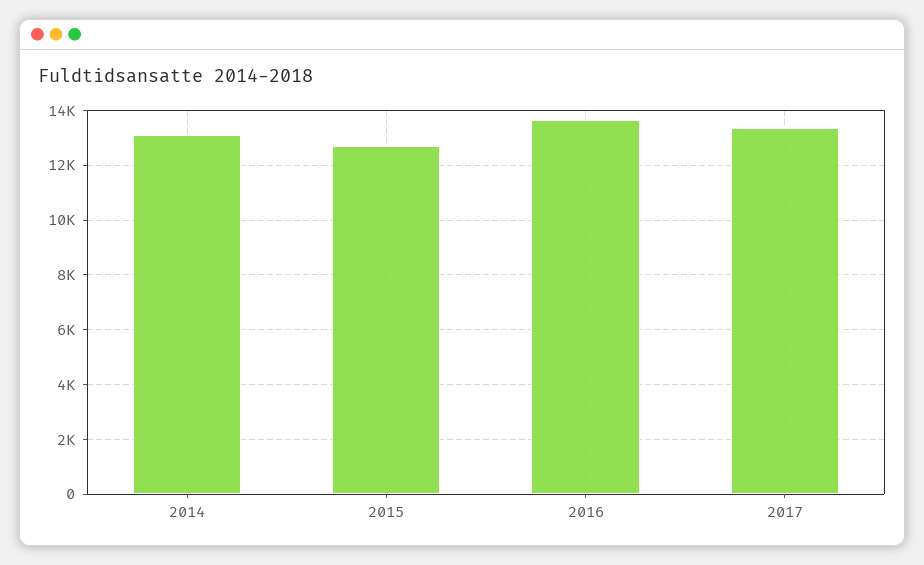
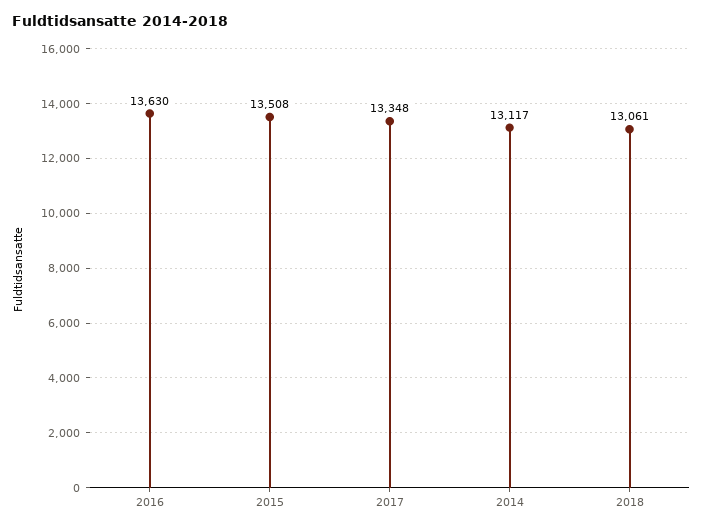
2015: 12750 -> 13508
2018: none -> 13061

